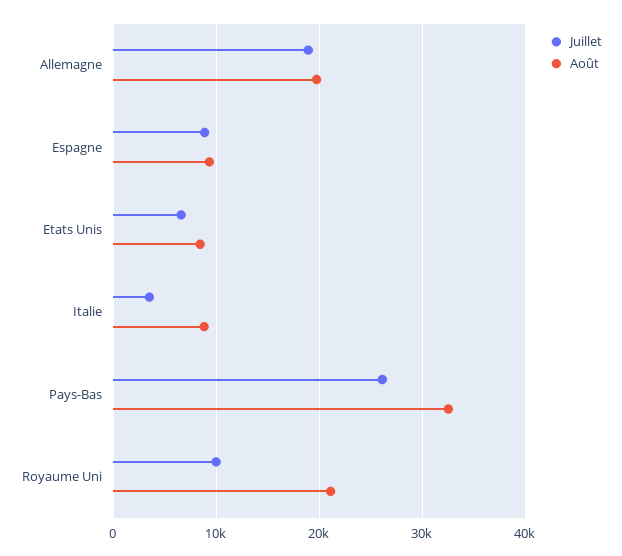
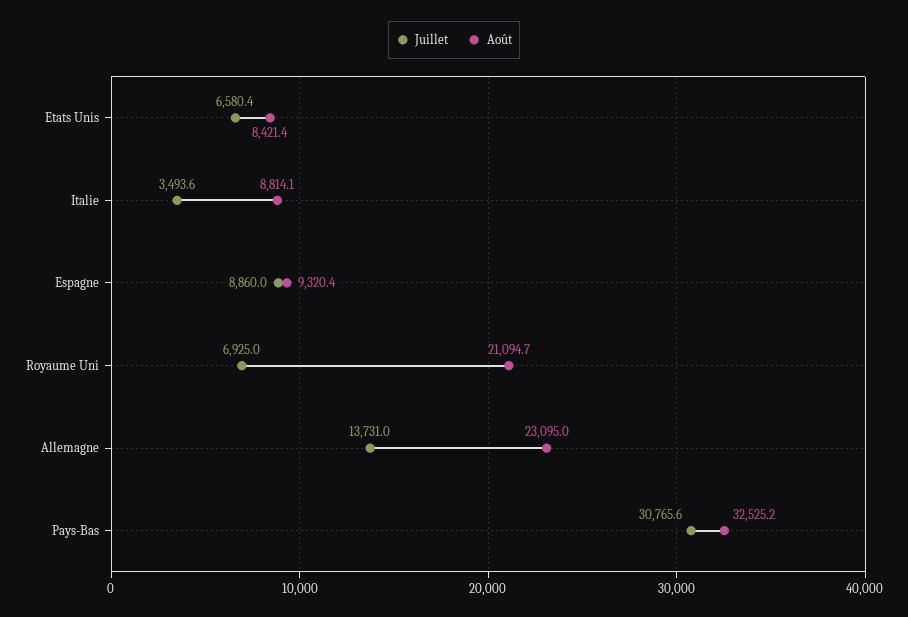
Juillet, Allemagne: 19000 -> 13731
Août, Allemagne: 20000 -> 23095
Juillet, Pays-Bas: 26000 -> 30765.6
Juillet, Royaume Uni: 10000 -> 6925

